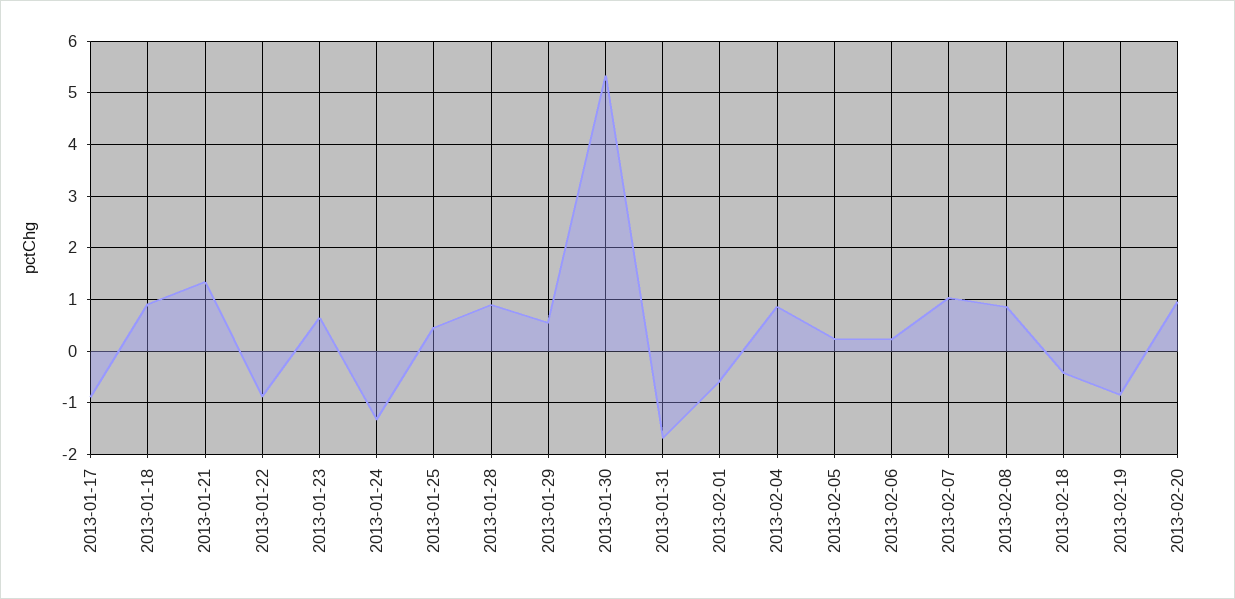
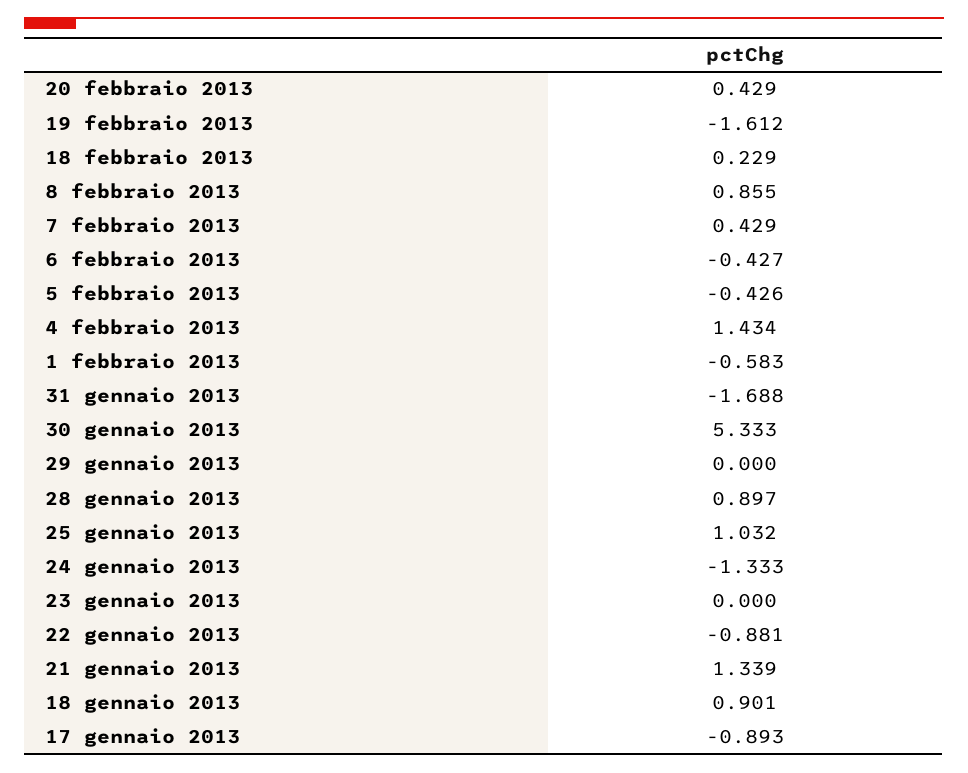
2013-01-23: 0.6 -> 0
2013-01-25: 0.4 -> 1.032
2013-01-29: 0.6 -> 0
2013-02-04: 0.8 -> 1.434
2013-02-05: 0.2 -> -0.426
2013-02-06: 0.2 -> -0.427
2013-02-07: 1 -> 0.429
2013-02-18: -0.4 -> 0.229
2013-02-19: -0.8 -> -1.612
2013-02-20: 1 -> 0.429

